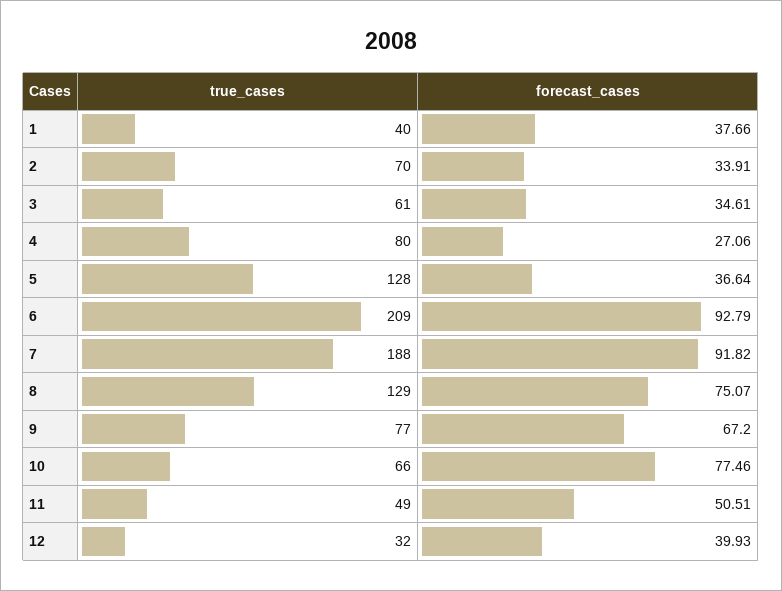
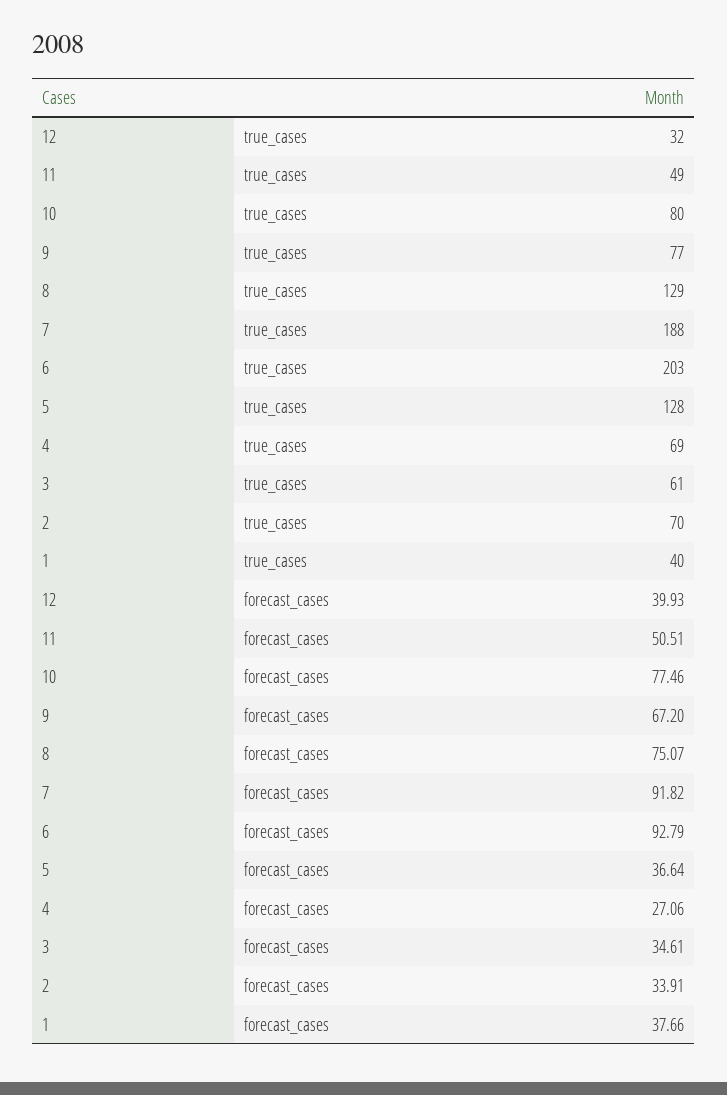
true_cases, 4: 80 -> 69
true_cases, 6: 209 -> 203
true_cases, 10: 66 -> 80

